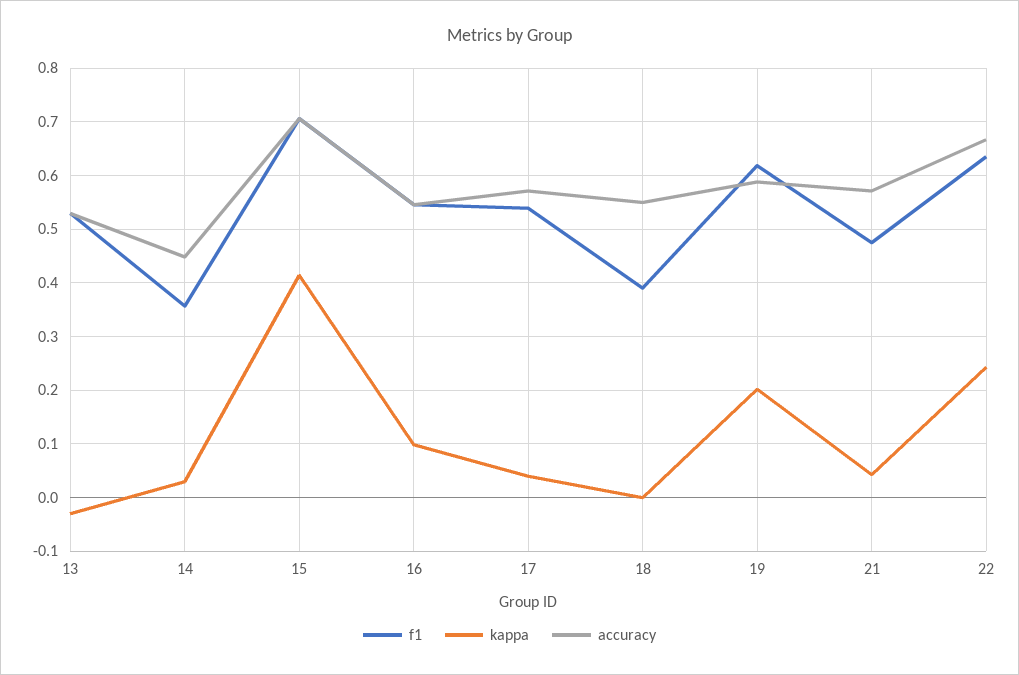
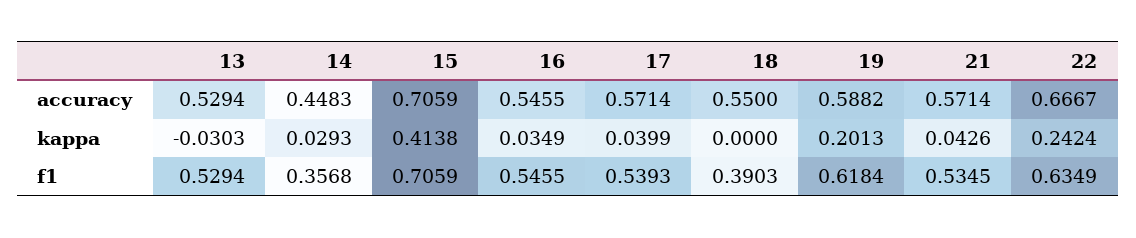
kappa, 16: 0.1 -> 0.0349
f1, 21: 0.48 -> 0.5345

